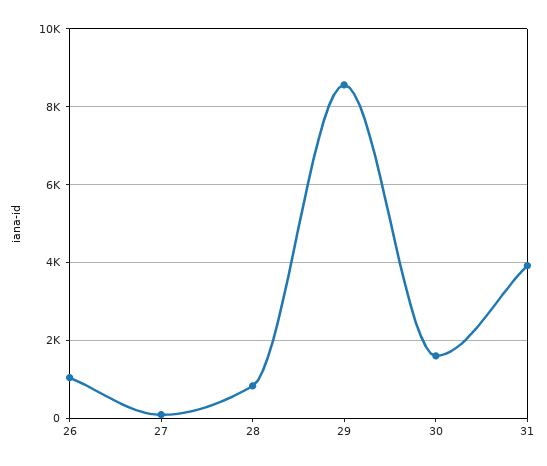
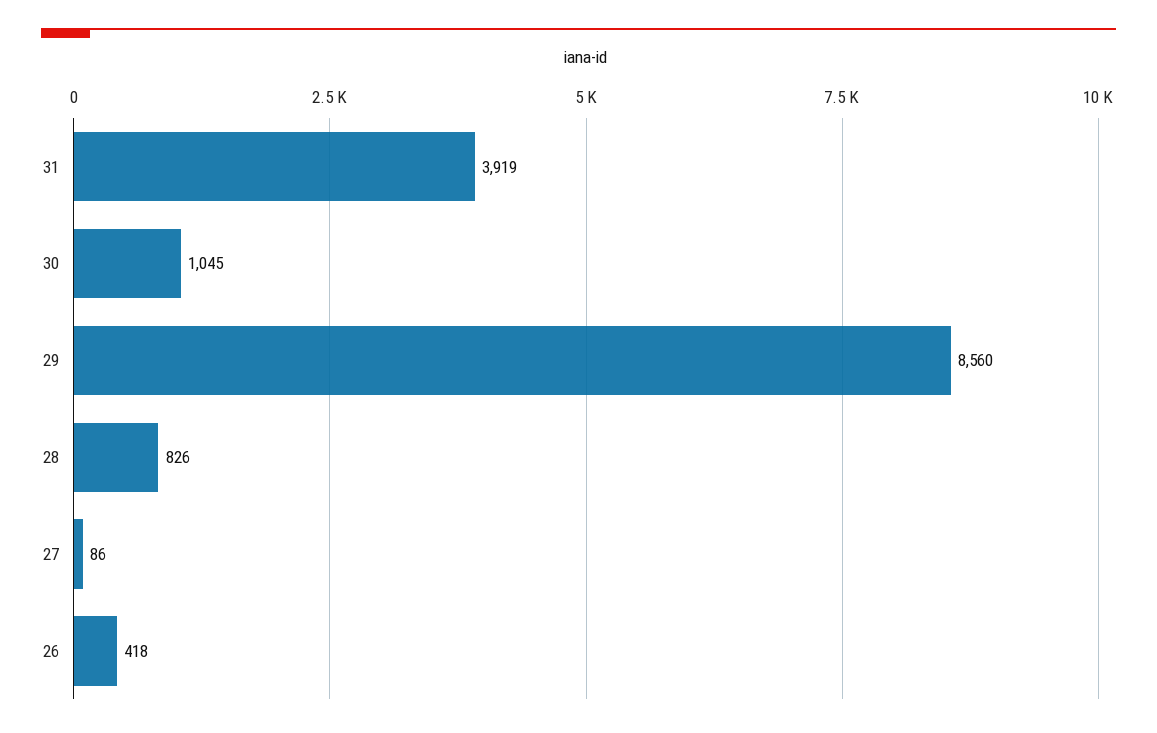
26: 1000 -> 418
30: 1600 -> 1045

